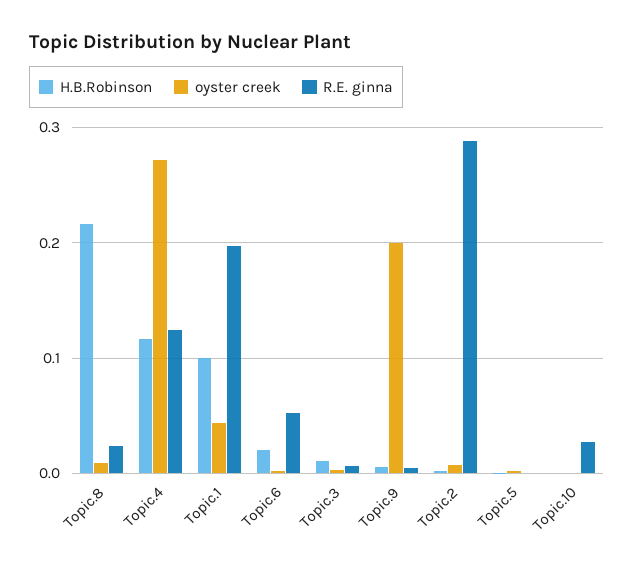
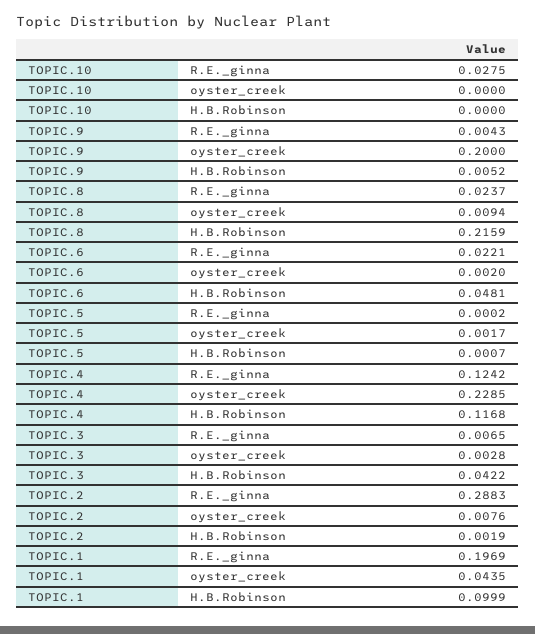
oyster creek, Topic.4: 0.27 -> 0.2285
H.B.Robinson, Topic.6: 0.02 -> 0.0481
R.E. ginna, Topic.6: 0.05 -> 0.0221
H.B.Robinson, Topic.3: 0.01 -> 0.0422

